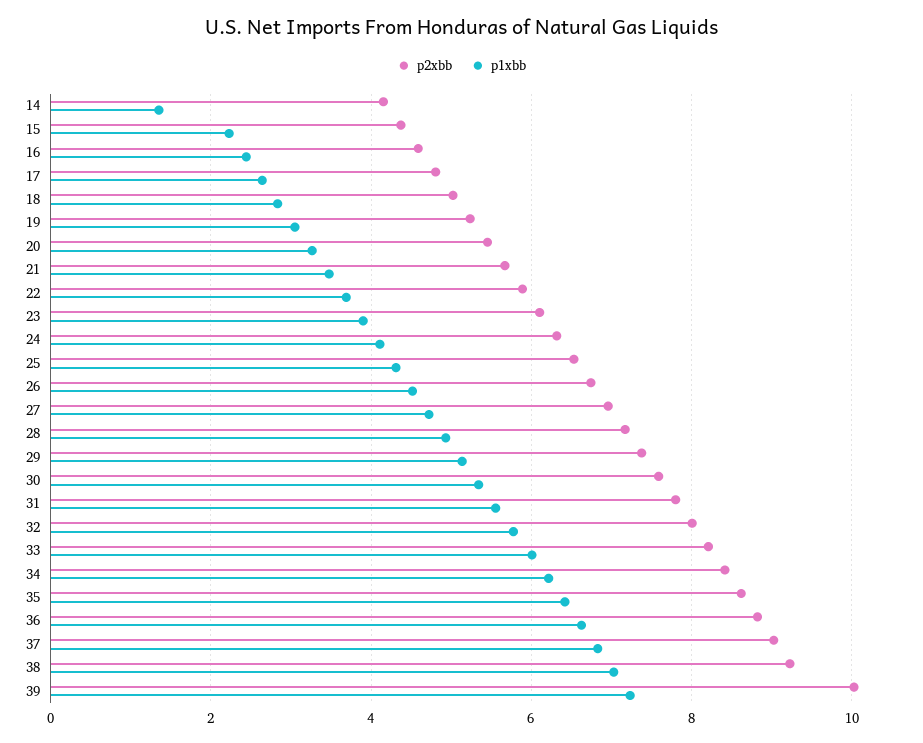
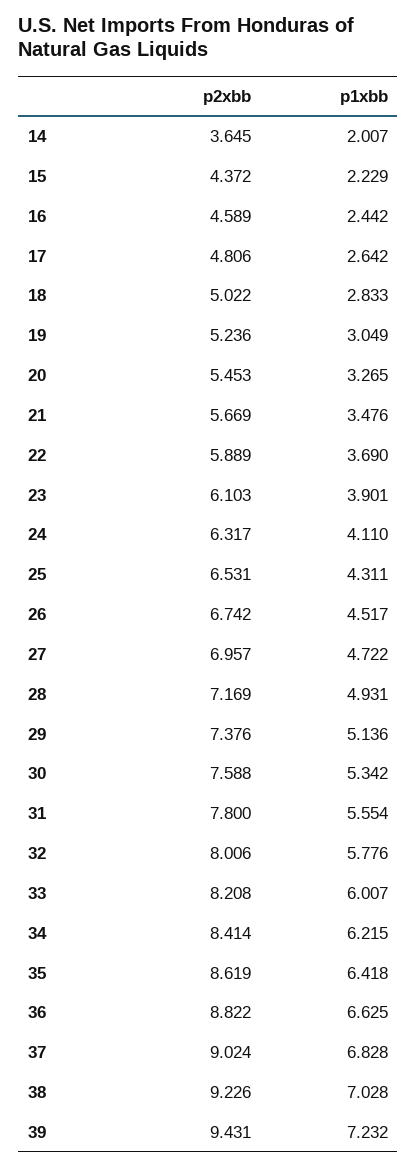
p2xbb, 14: 4.2 -> 3.645
p1xbb, 14: 1.4 -> 2.007
p2xbb, 39: 10 -> 9.431

